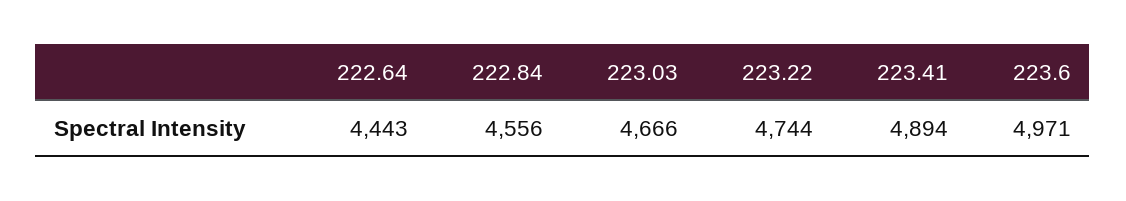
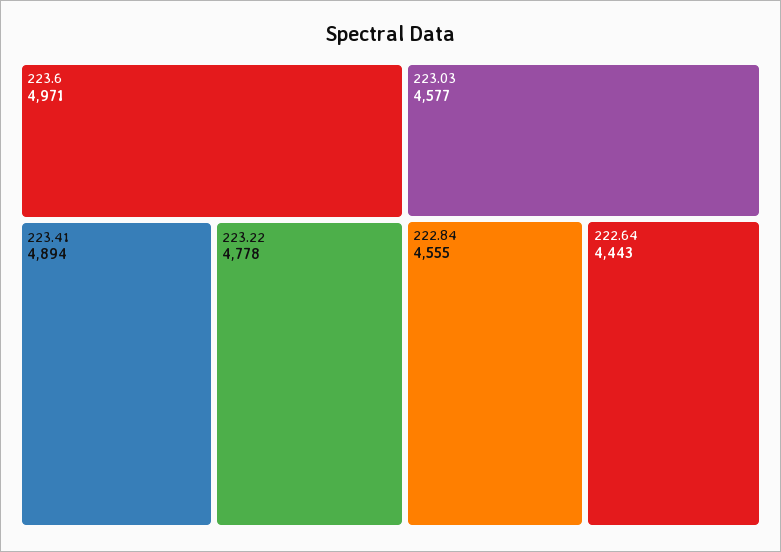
222.84: 4556 -> 4555
223.03: 4666 -> 4577
223.22: 4744 -> 4778

